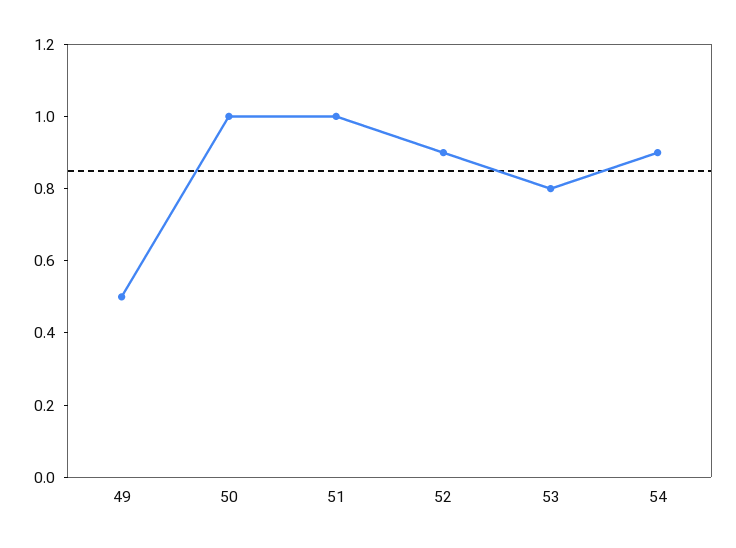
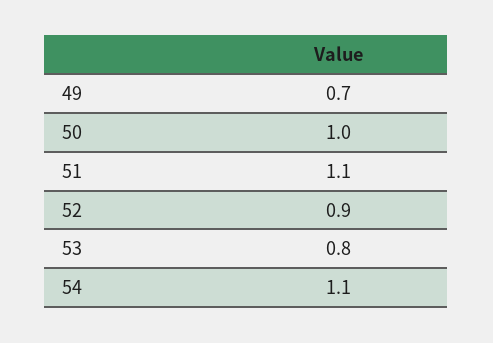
49: 0.5 -> 0.7
51: 1 -> 1.1
54: 0.9 -> 1.1

